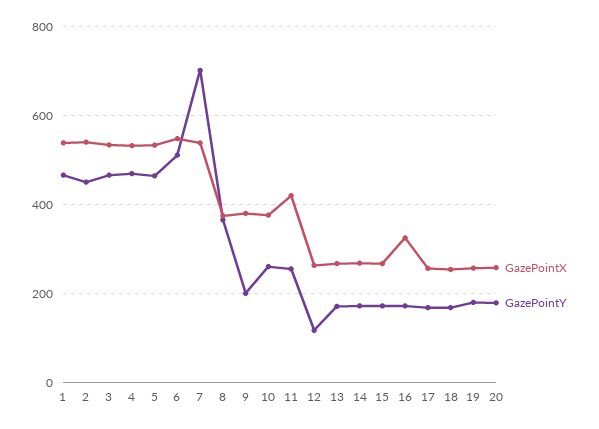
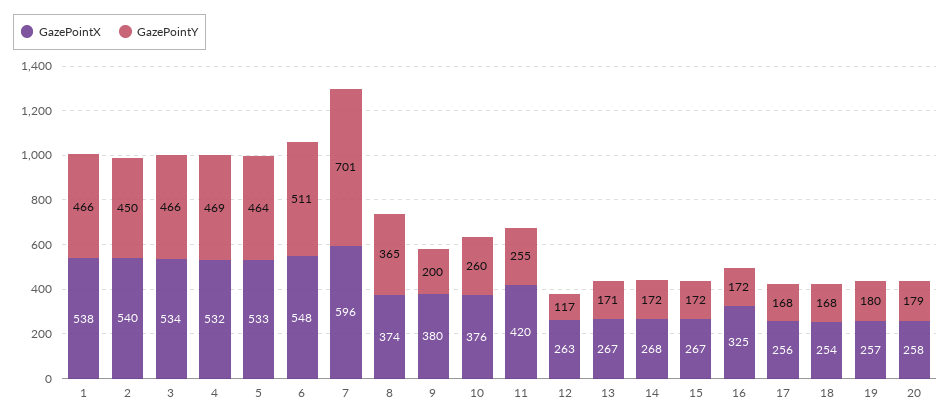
GazePointX, 7: 540 -> 596

